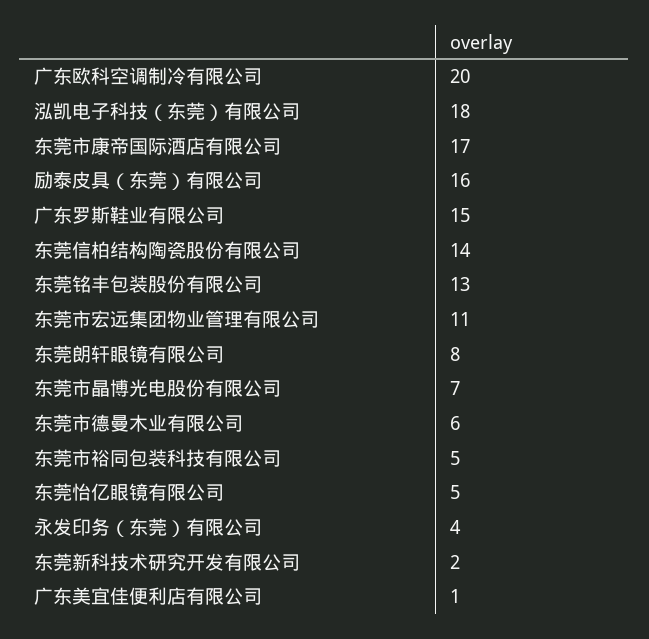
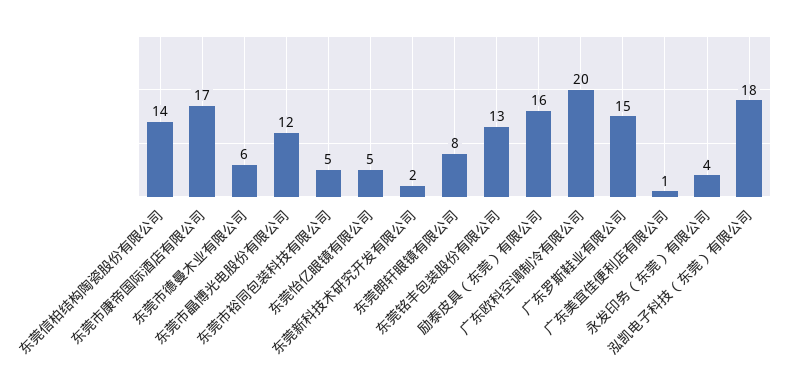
东莞市宏远集团物业管理有限公司: 11 -> none
东莞市晶博光电股份有限公司: 7 -> 12

